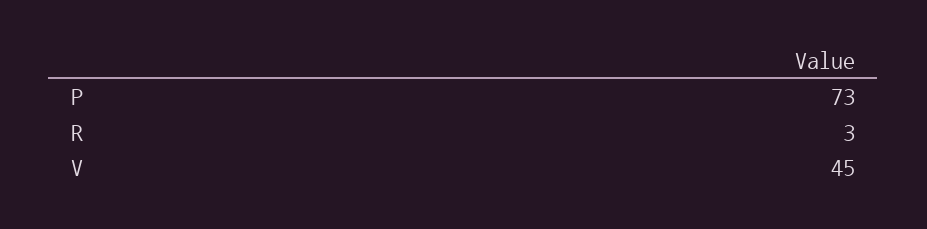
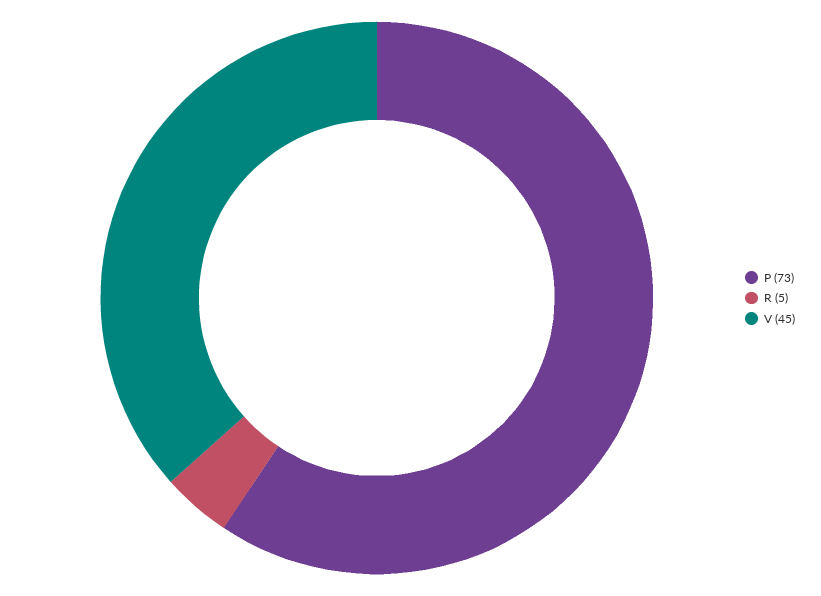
R: 3 -> 5

